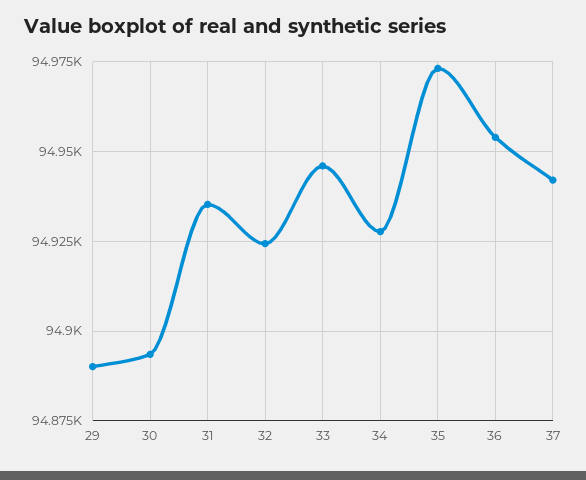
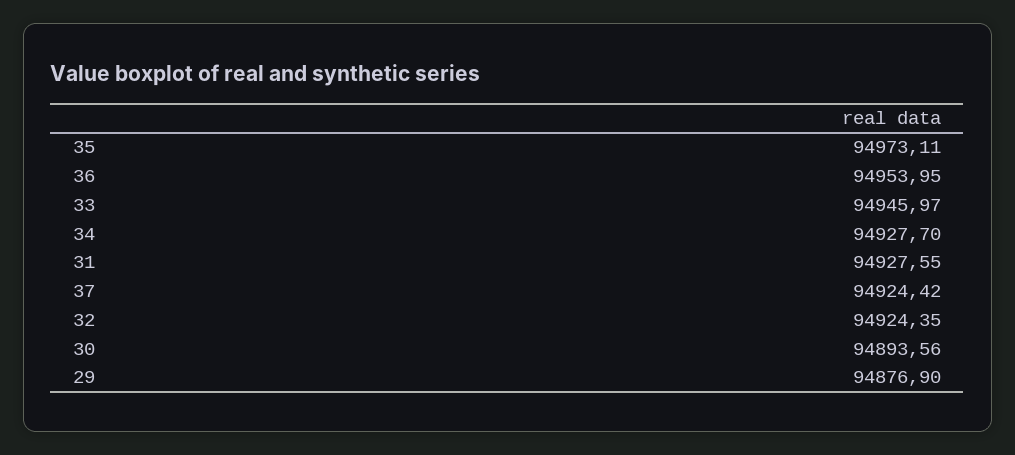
29: 94890 -> 94876.9
31: 94935 -> 94927.55
37: 94942.5 -> 94924.42

